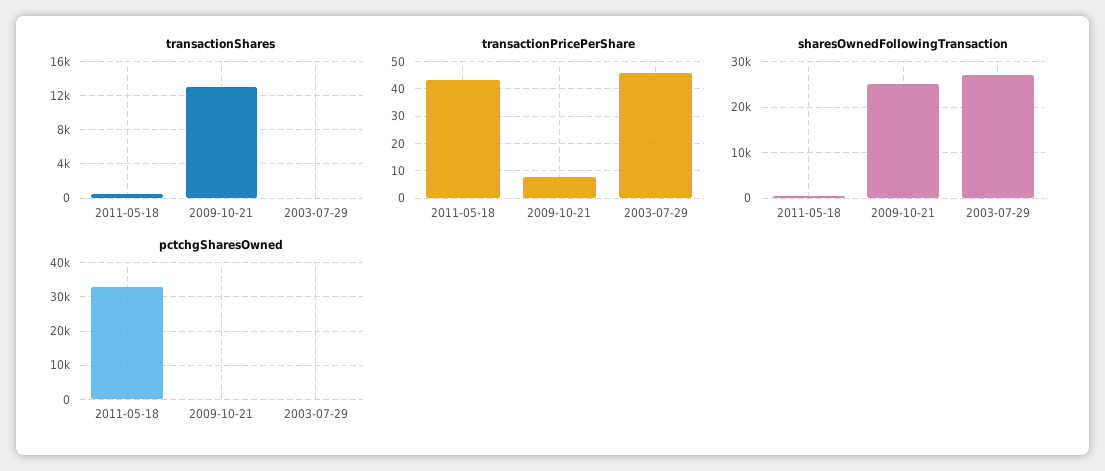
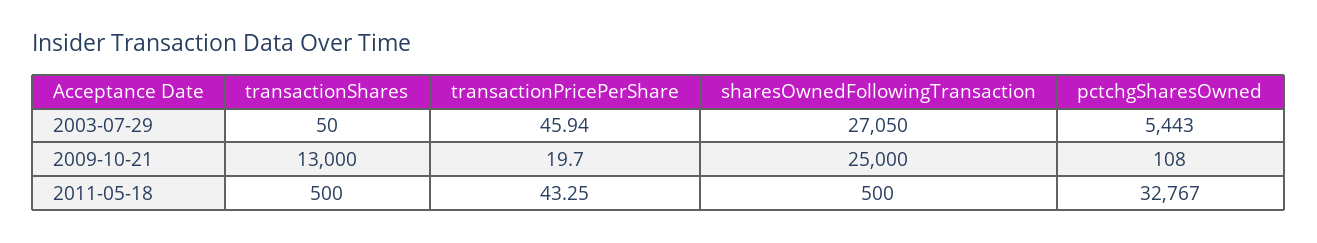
transactionPricePerShare, 2009-10-21: 7.5 -> 19.7
pctchgSharesOwned, 2003-07-29: 0 -> 5443

